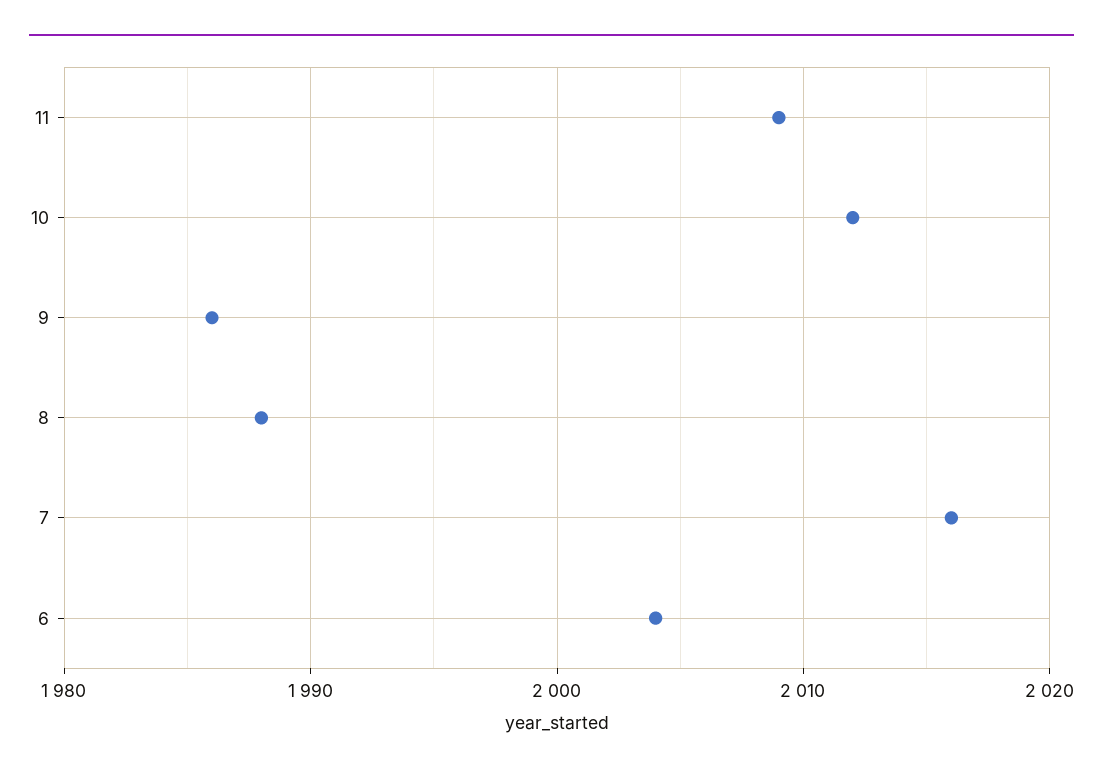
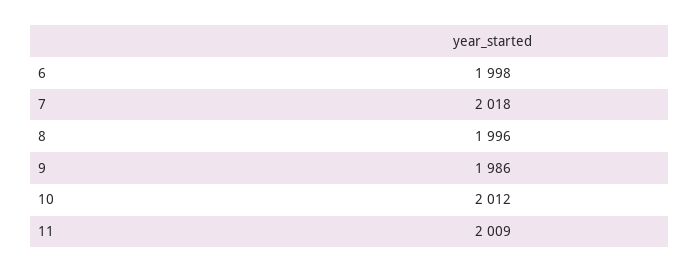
8: 1988 -> 1996
7: 2016 -> 2018
6: 2004 -> 1998

